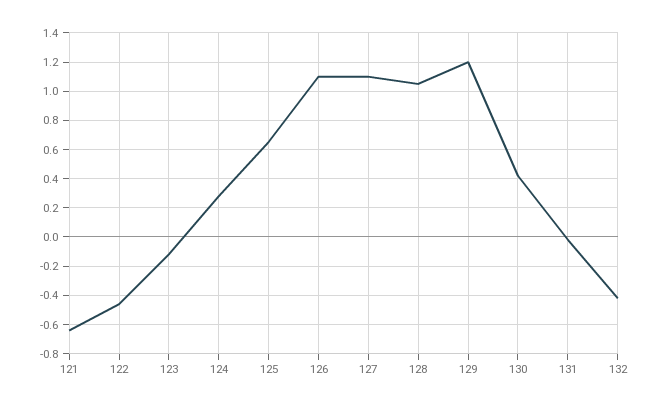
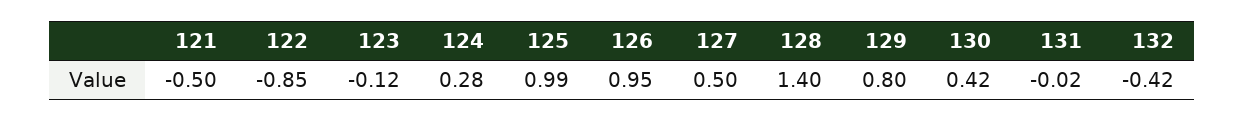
121: -0.65 -> -0.5
122: -0.45 -> -0.85
125: 0.65 -> 0.99
126: 1.1 -> 0.95
127: 1.1 -> 0.5
128: 1.05 -> 1.4
129: 1.2 -> 0.8

